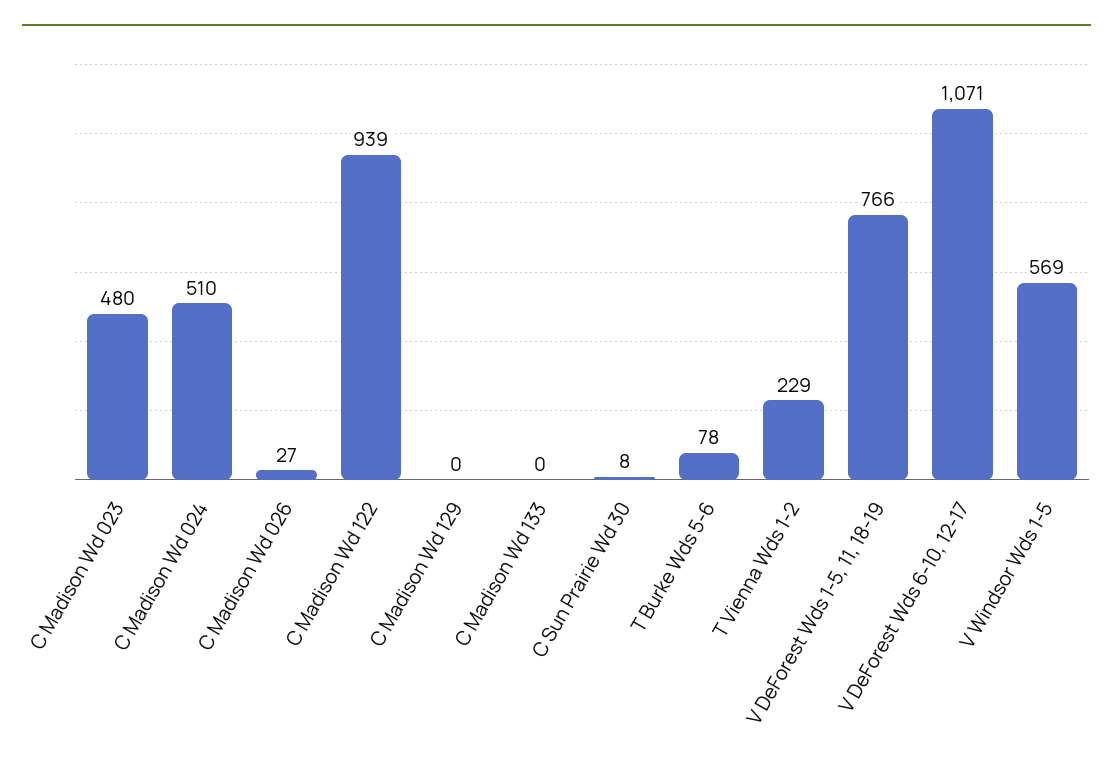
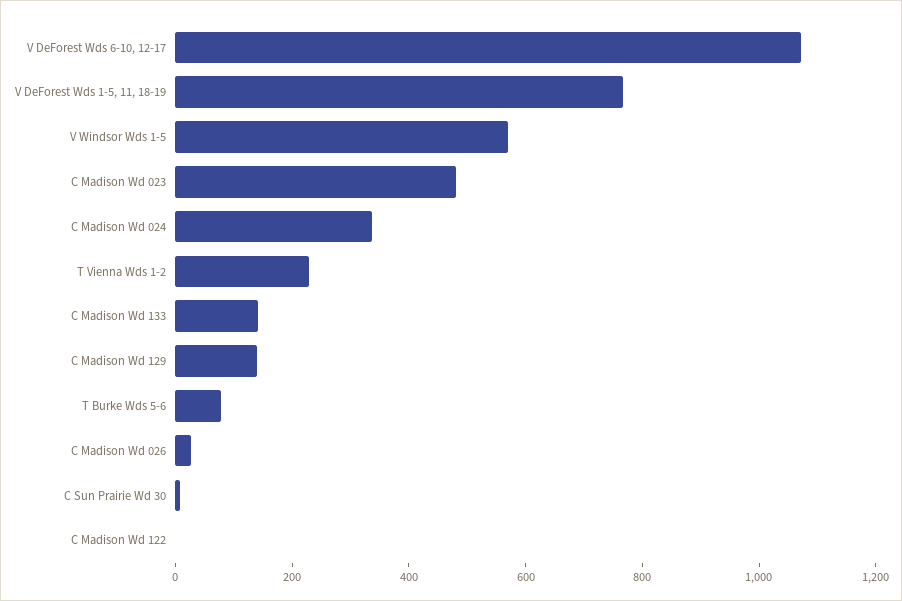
C Madison Wd 024: 510 -> 350
C Madison Wd 122: 939 -> 0
C Madison Wd 129: 0 -> 150
C Madison Wd 133: 0 -> 150

